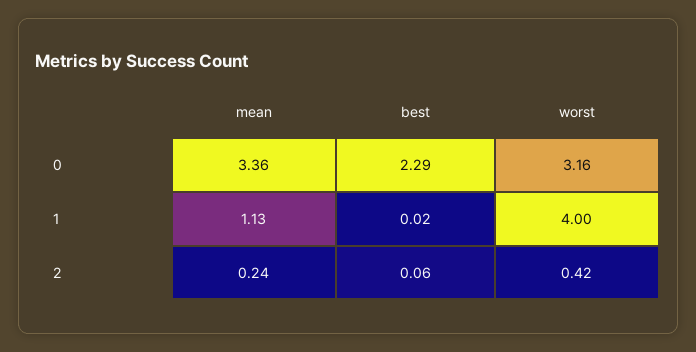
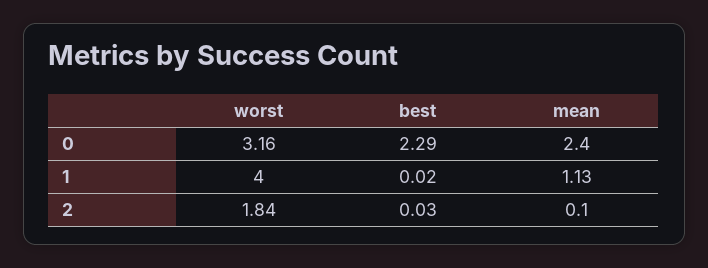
mean, 0: 3.36 -> 2.4
mean, 2: 0.24 -> 0.1
best, 2: 0.06 -> 0.03
worst, 2: 0.42 -> 1.84

